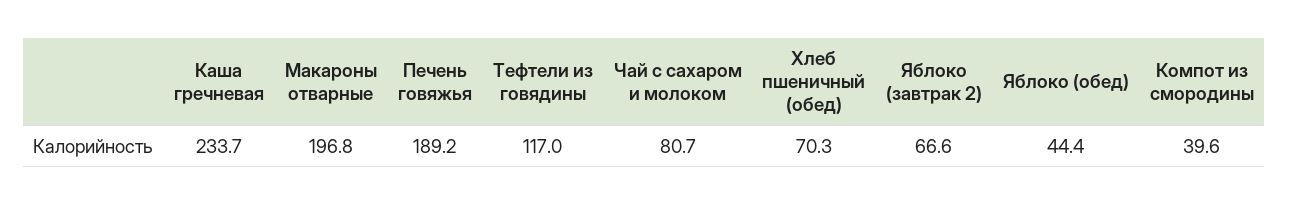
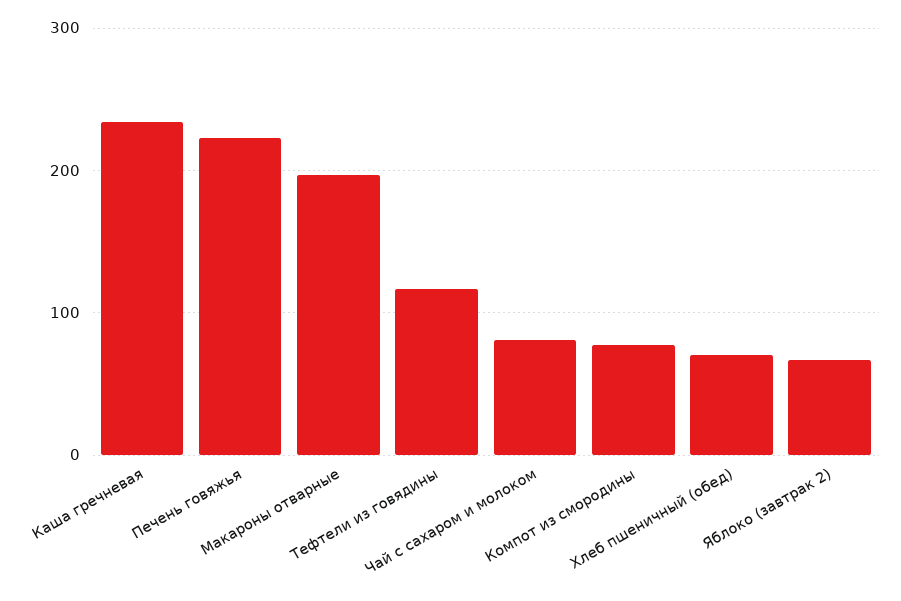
Печень говяжья: 189.2 -> 220
Яблоко (обед): 44.4 -> none
Компот из смородины: 39.6 -> 80

